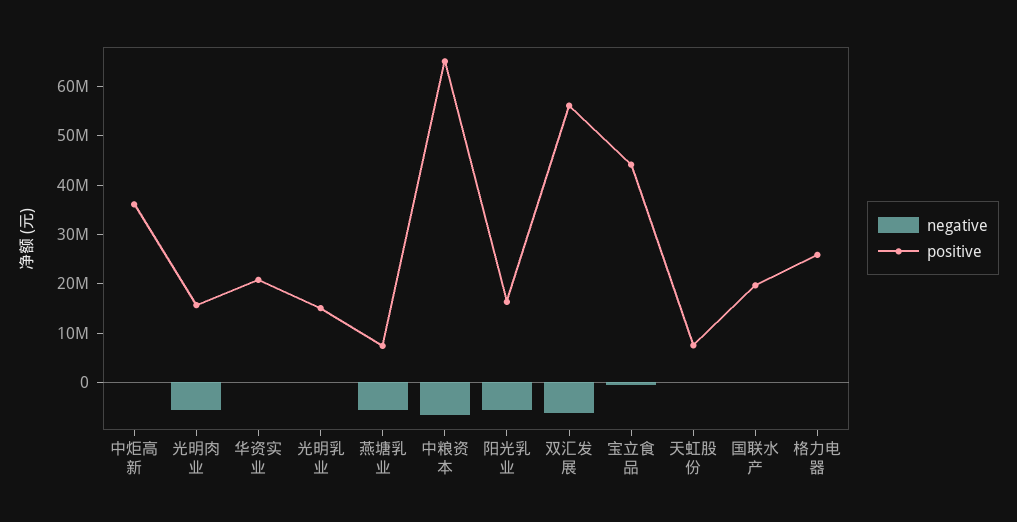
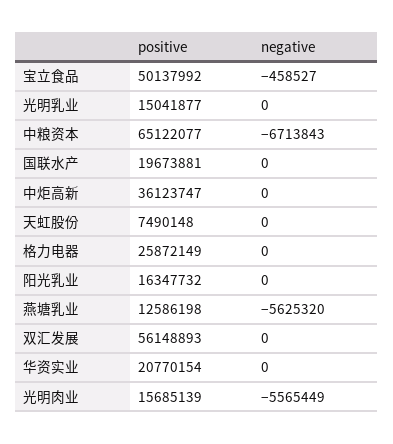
positive, 燕塘乳业: 8000000 -> 12586198
negative, 阳光乳业: -6000000 -> 0
negative, 双汇发展: -6000000 -> 0
positive, 宝立食品: 44000000 -> 50137992

